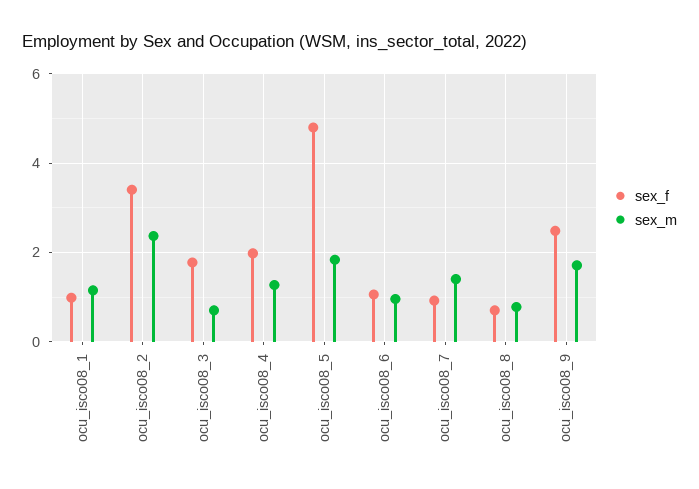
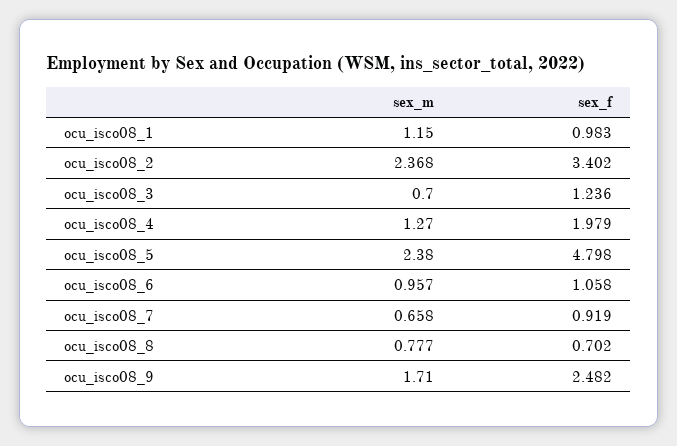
sex_f, ocu_isco08_3: 1.8 -> 1.236
sex_m, ocu_isco08_5: 1.8 -> 2.38
sex_m, ocu_isco08_7: 1.4 -> 0.658

